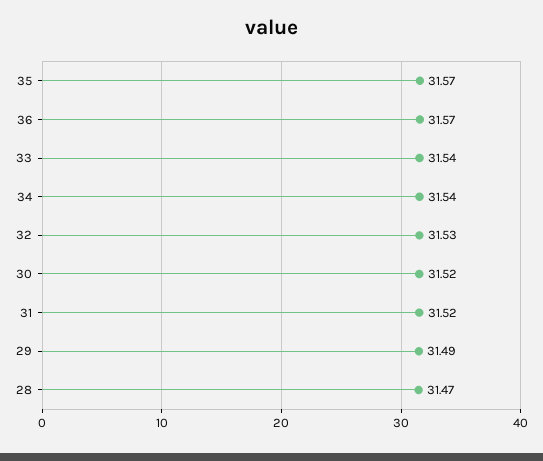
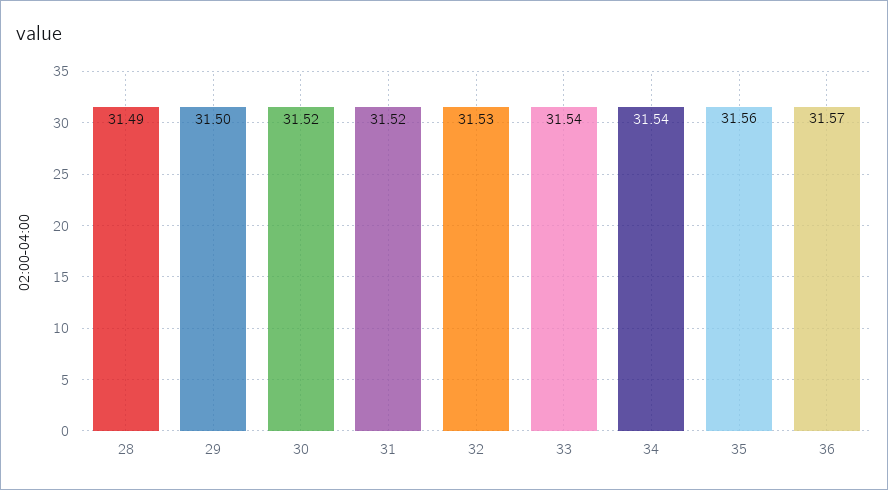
35: 31.57 -> 31.56
29: 31.49 -> 31.5
28: 31.47 -> 31.49

